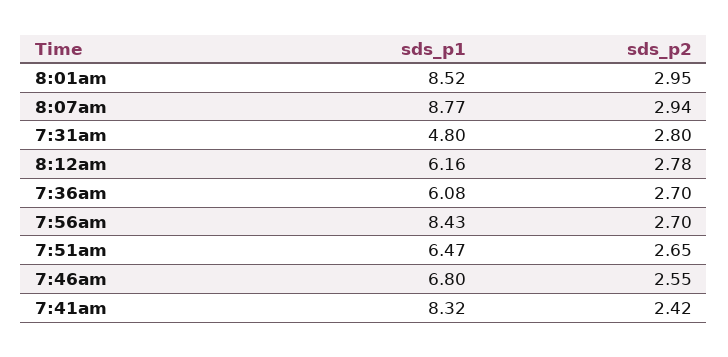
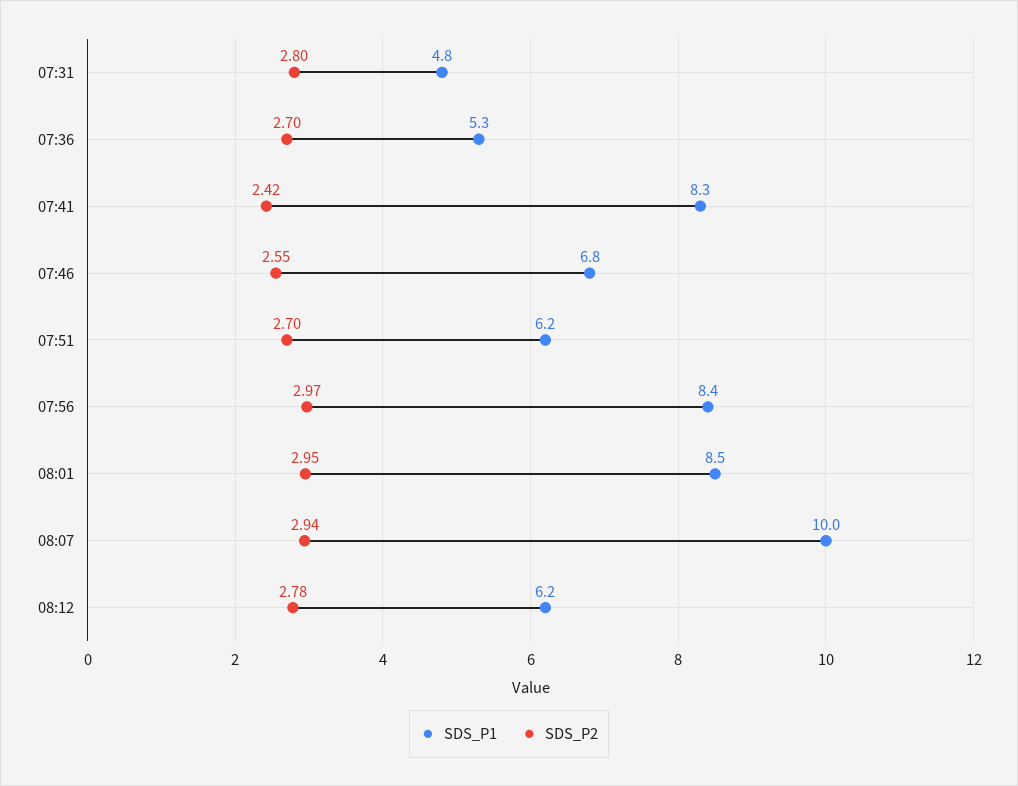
sds_p1, 8:07am: 8.77 -> 10
sds_p1, 7:36am: 6.08 -> 5.3
sds_p2, 7:56am: 2.7 -> 2.97
sds_p1, 7:51am: 6.47 -> 6.2
sds_p2, 7:51am: 2.65 -> 2.7

